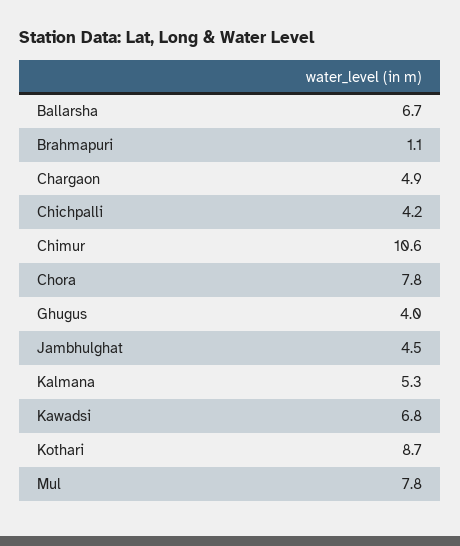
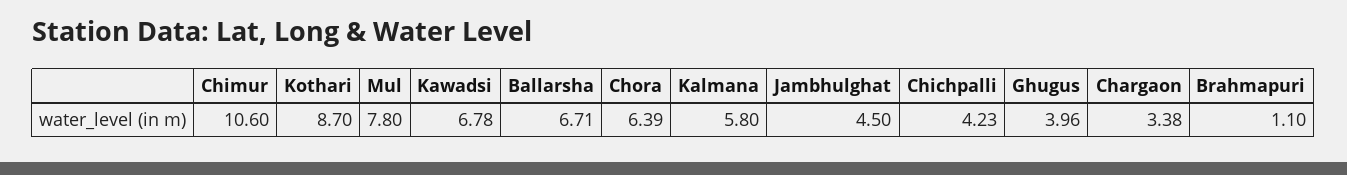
Chargaon: 4.9 -> 3.38
Chora: 7.8 -> 6.39
Kalmana: 5.3 -> 5.8

